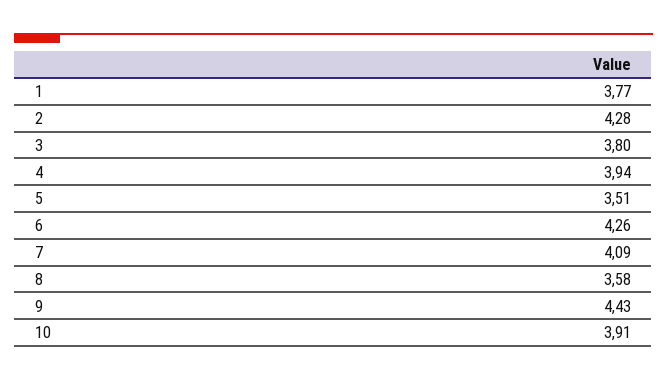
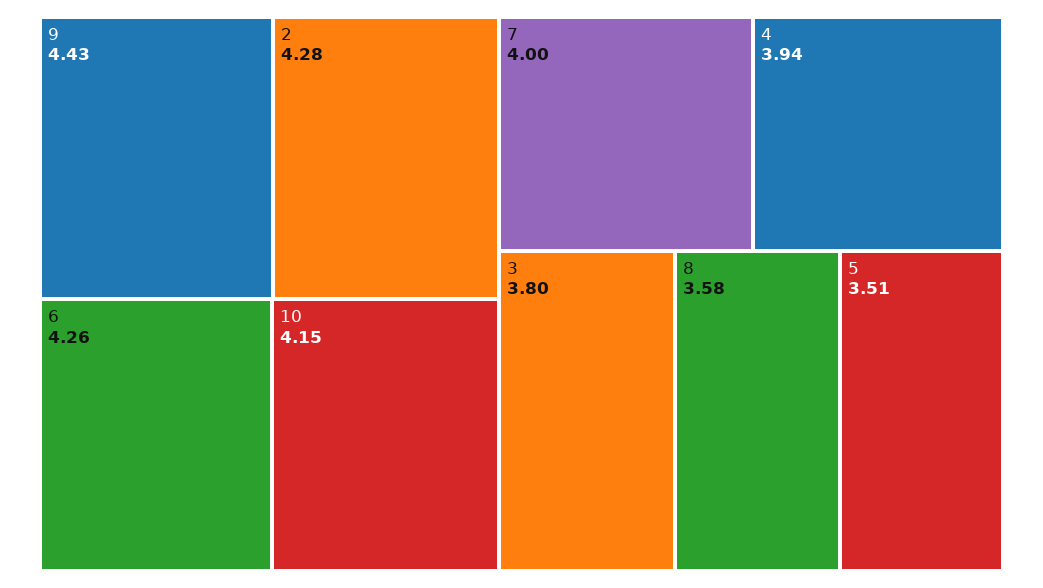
1: 3.77 -> none
7: 4.09 -> 4
10: 3.91 -> 4.15

